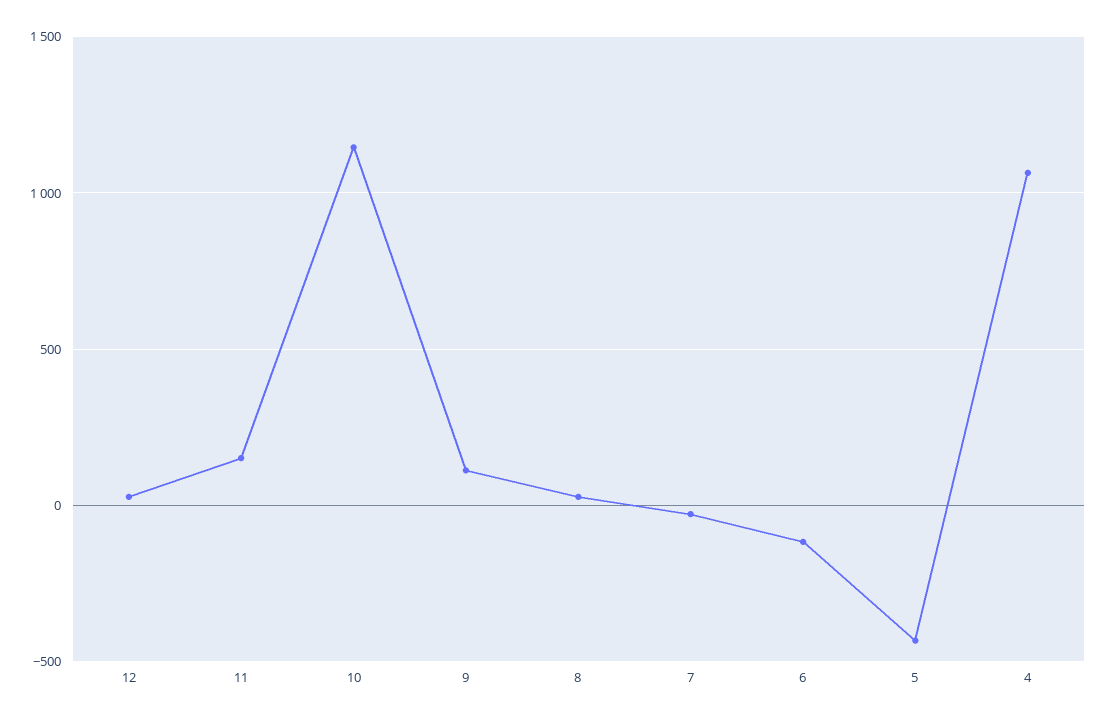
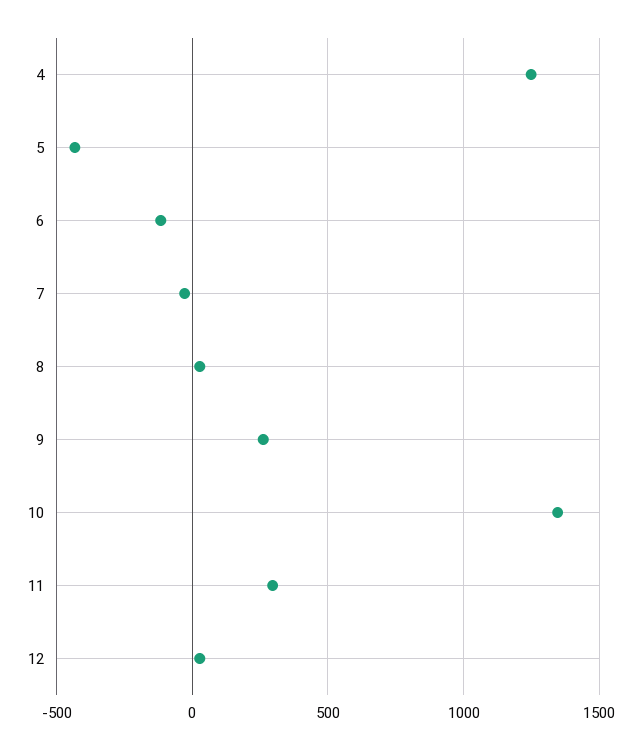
11: 150 -> 300
10: 1150 -> 1350
9: 100 -> 250
4: 1050 -> 1250

